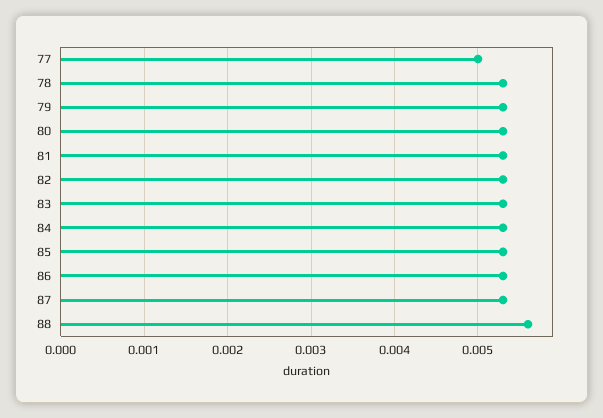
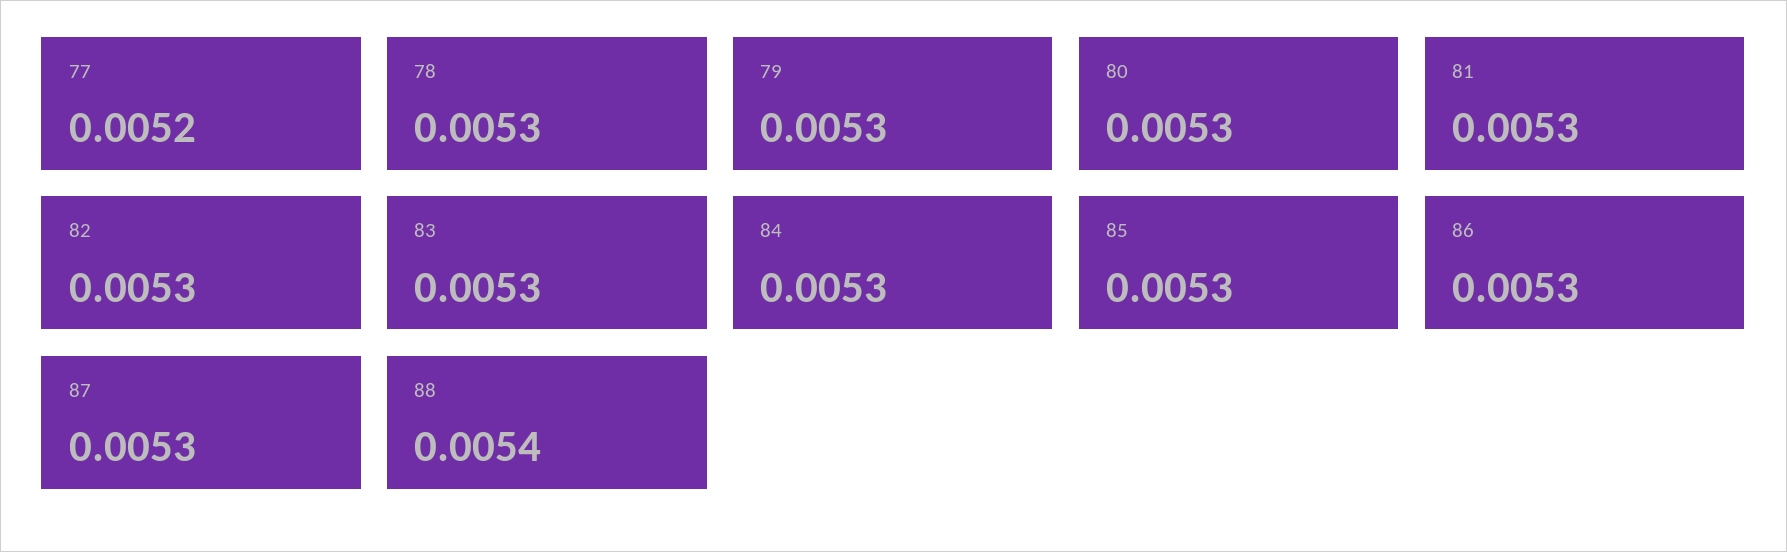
77: 0.005 -> 0.0052
88: 0.0056 -> 0.0054

